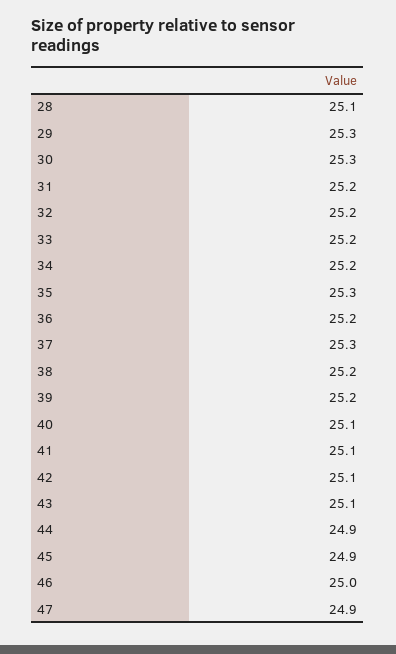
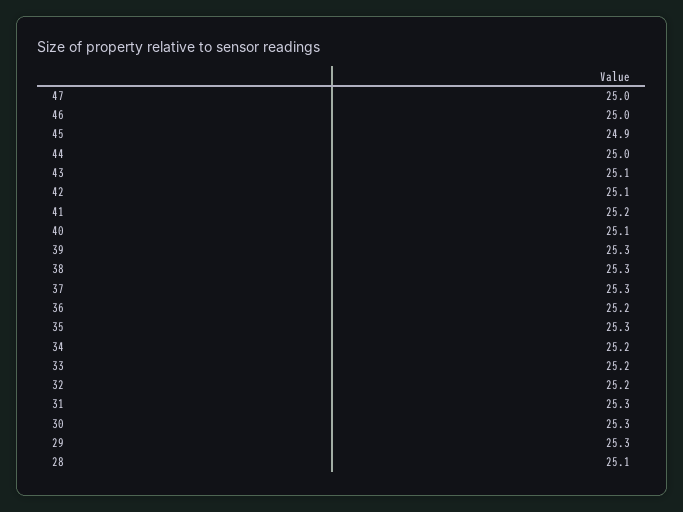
31: 25.2 -> 25.3
38: 25.2 -> 25.3
39: 25.2 -> 25.3
41: 25.1 -> 25.2
44: 24.9 -> 25
47: 24.9 -> 25

